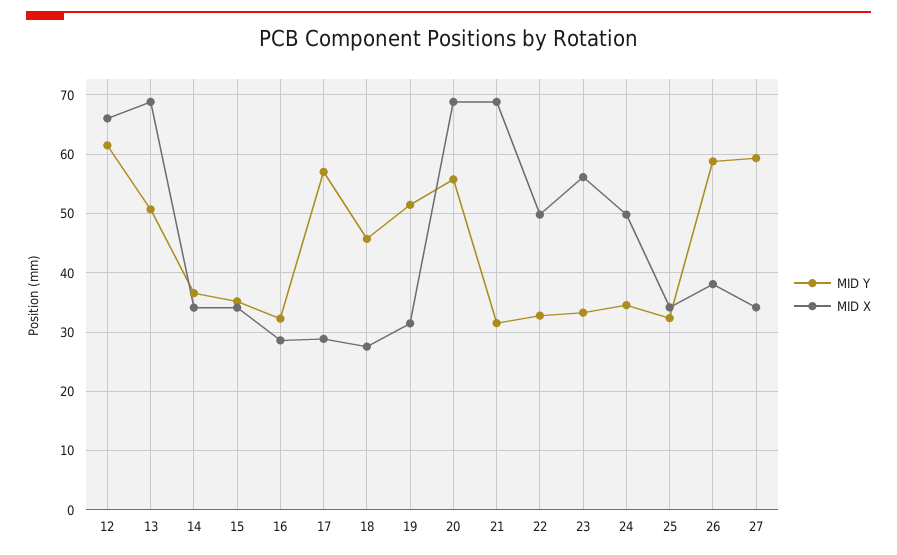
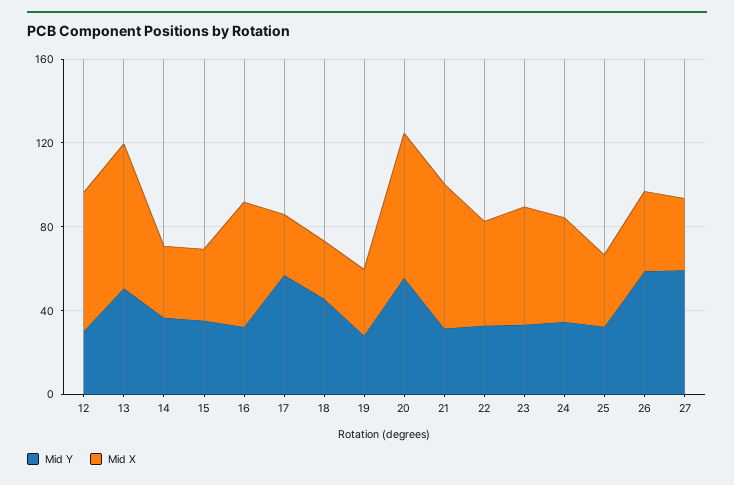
MID Y, 12: 62 -> 30
MID X, 16: 28 -> 60
MID Y, 19: 52 -> 30

